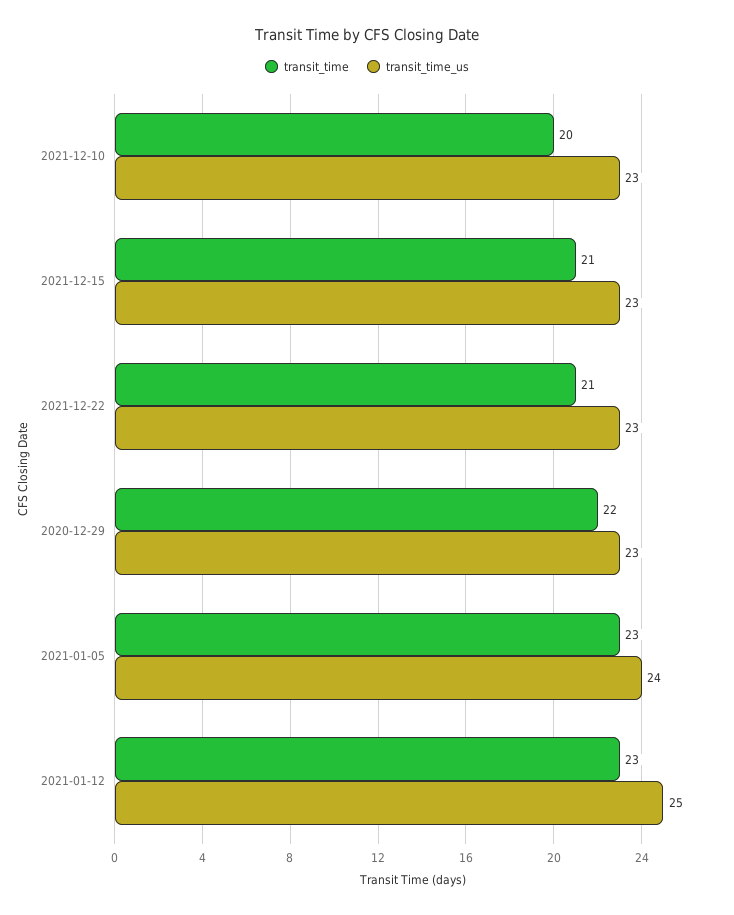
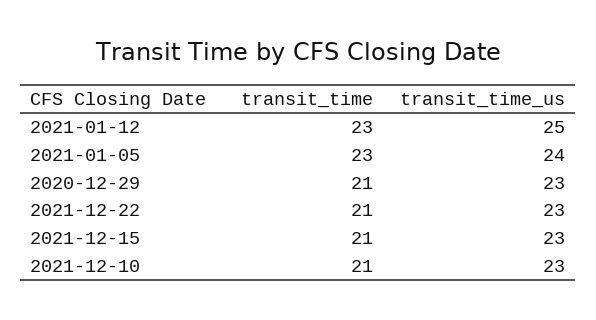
transit_time, 2021-12-10: 20 -> 21
transit_time, 2020-12-29: 22 -> 21

